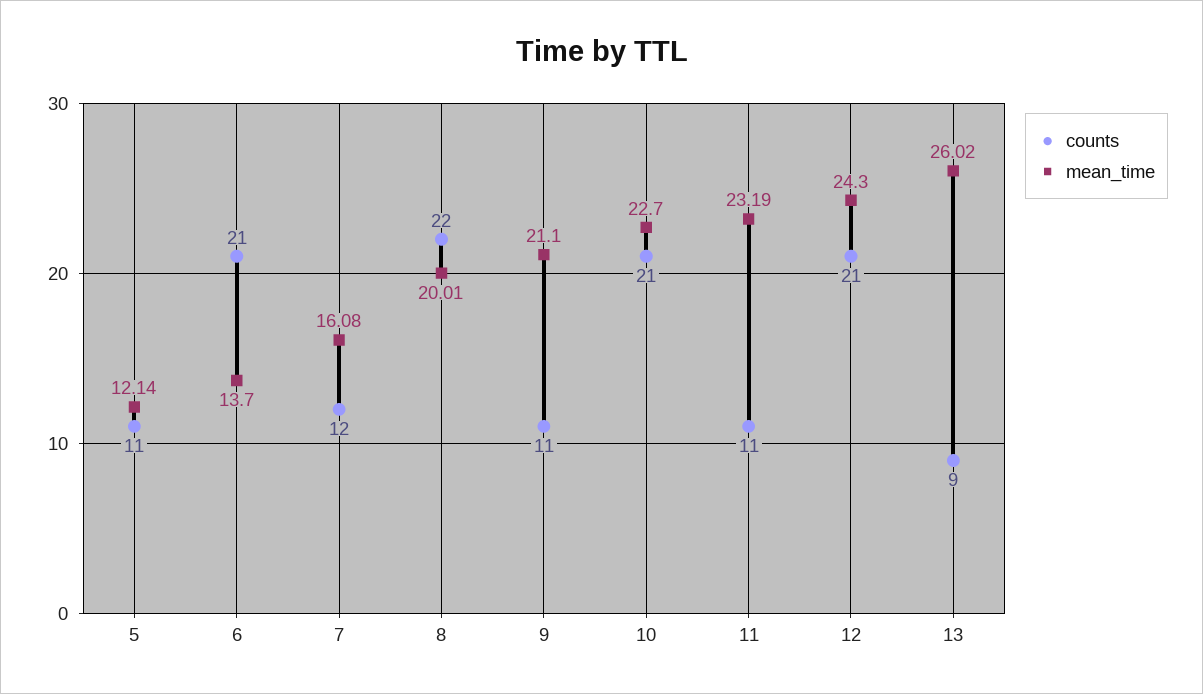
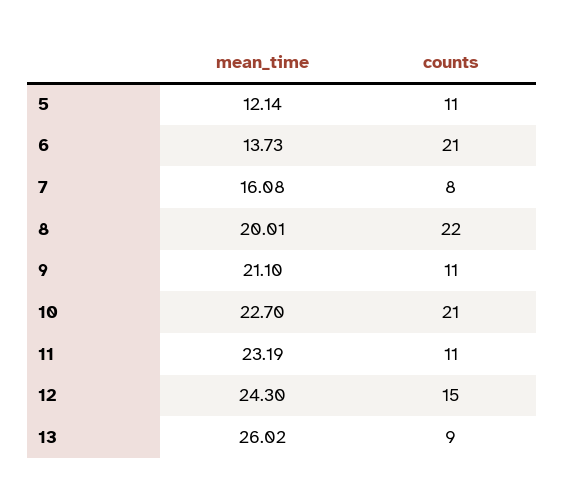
mean_time, 6: 13.7 -> 13.73
counts, 7: 12 -> 8
counts, 12: 21 -> 15

